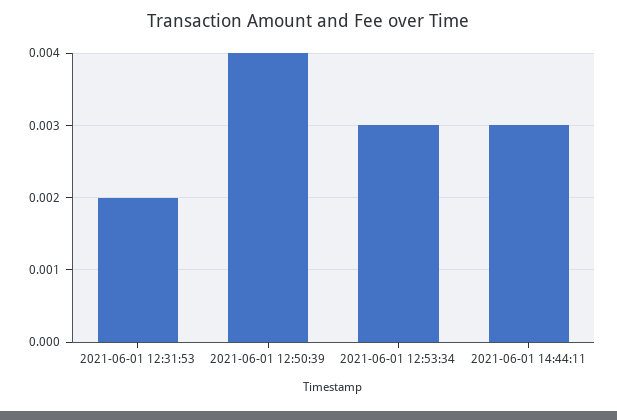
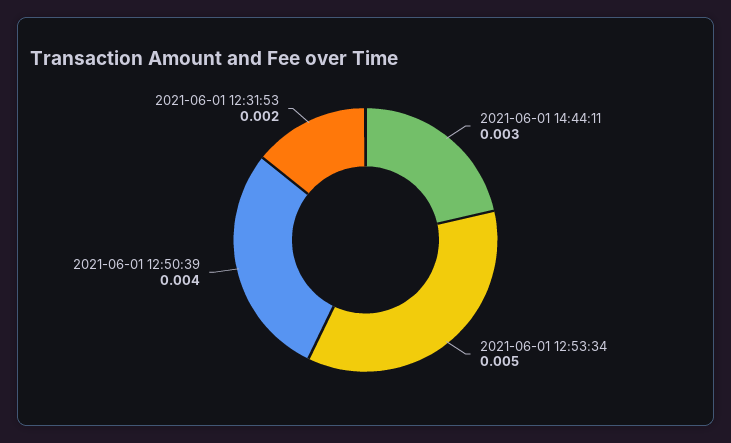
2021-06-01 12:53:34: 0.003 -> 0.005

